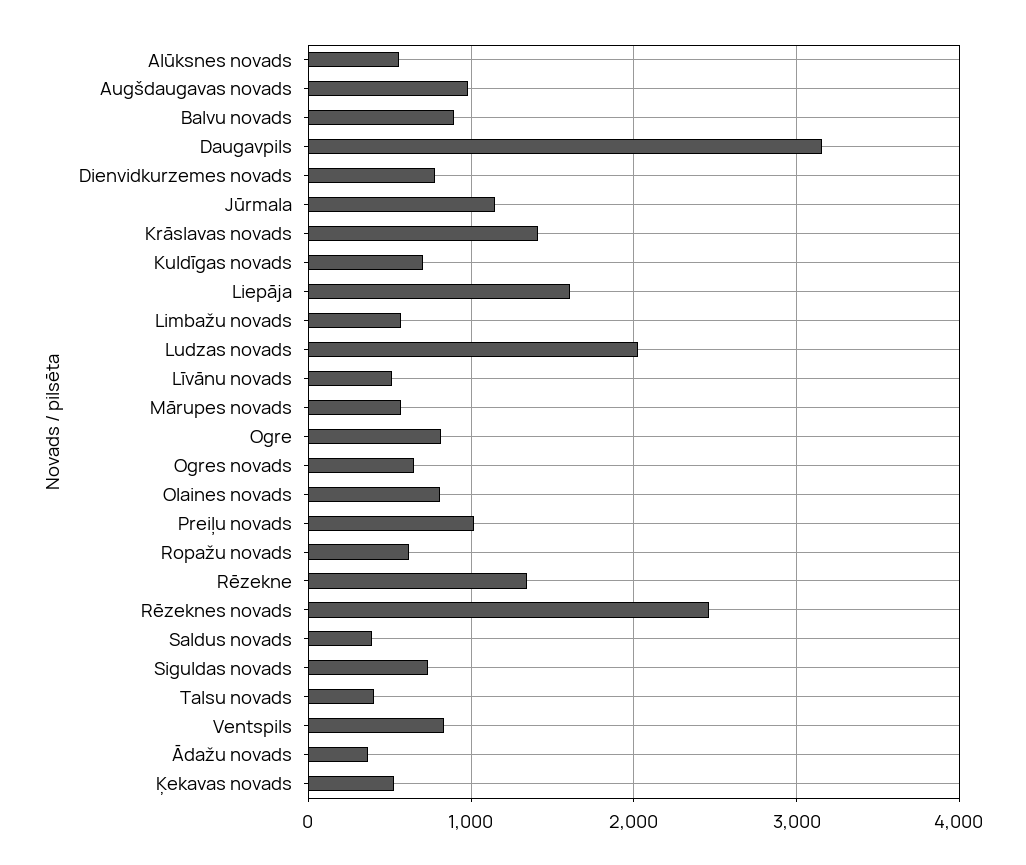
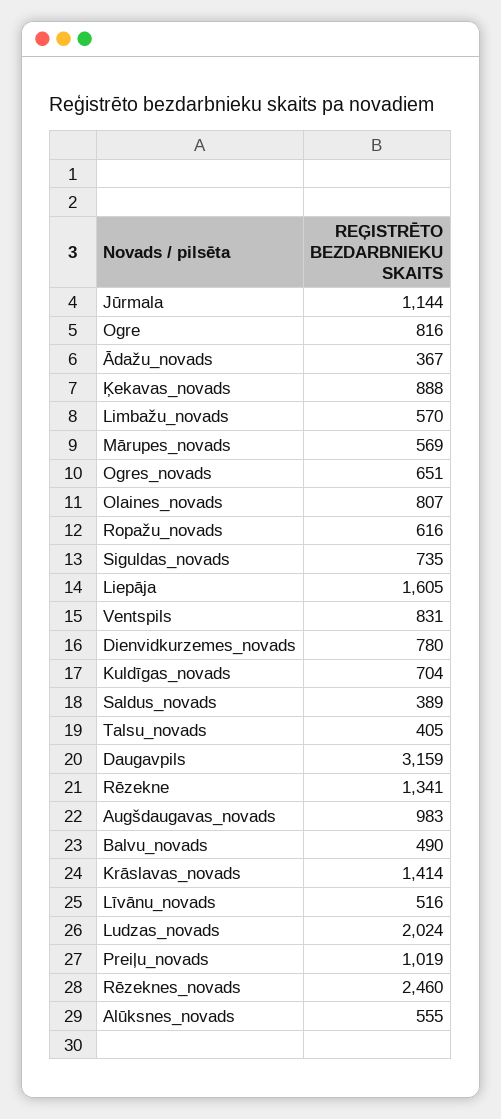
Balvu novads: 900 -> 490
Ķekavas novads: 500 -> 888

